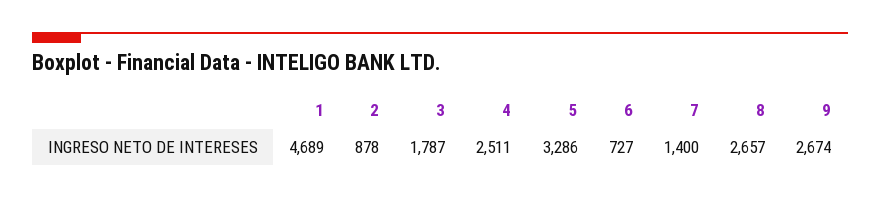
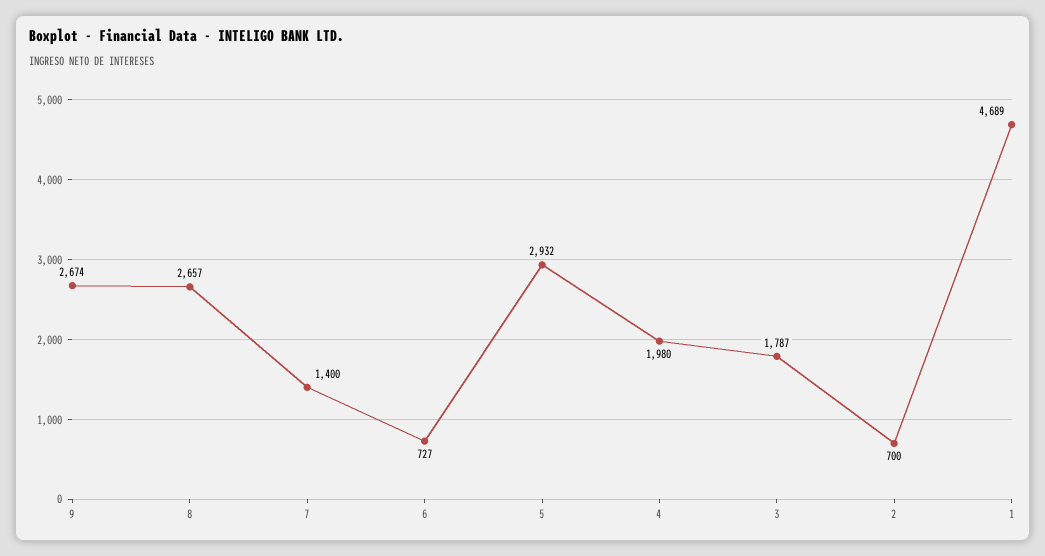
2: 878 -> 700
4: 2511 -> 1980
5: 3286 -> 2932

